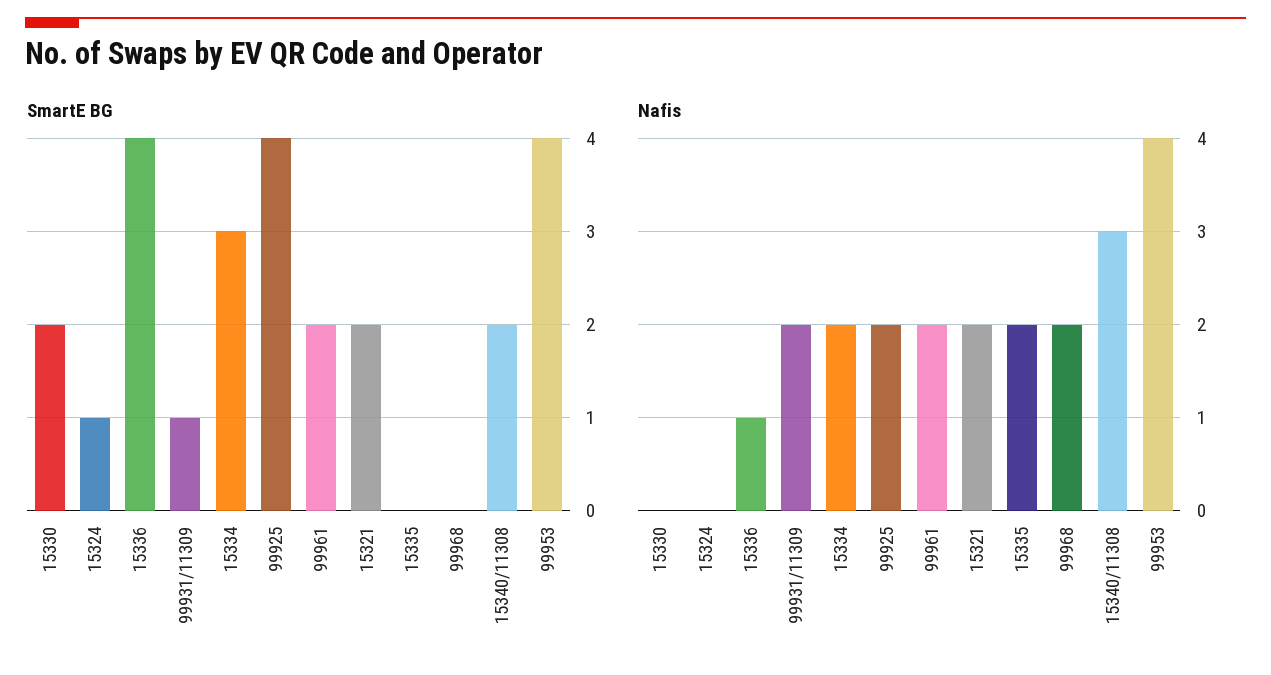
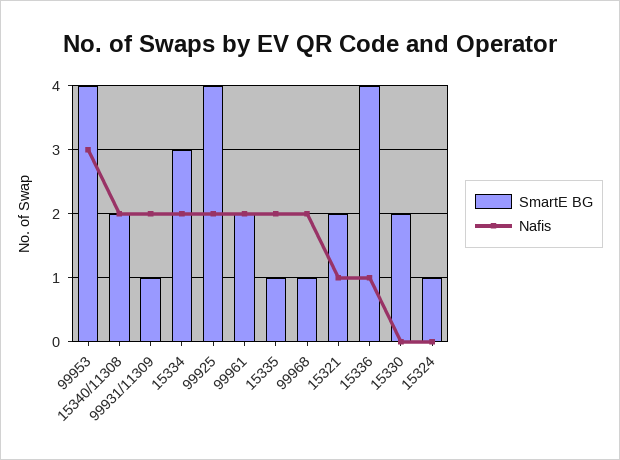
SmartE BG, 15335: 0 -> 1
SmartE BG, 99968: 0 -> 1
Nafis, 15321: 2 -> 1
Nafis, 15340/11308: 3 -> 2
Nafis, 99953: 4 -> 3

